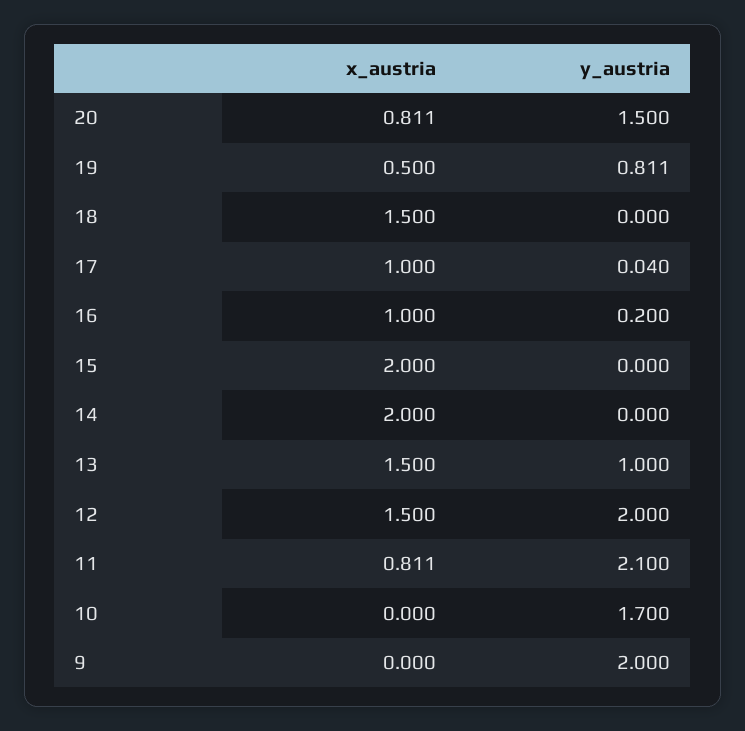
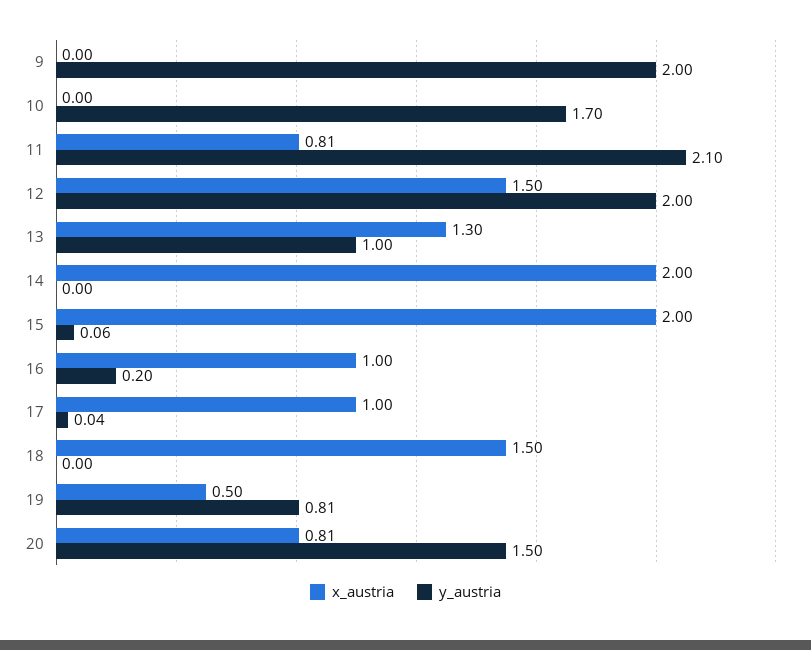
y_austria, 15: 0 -> 0.06
x_austria, 13: 1.5 -> 1.3

